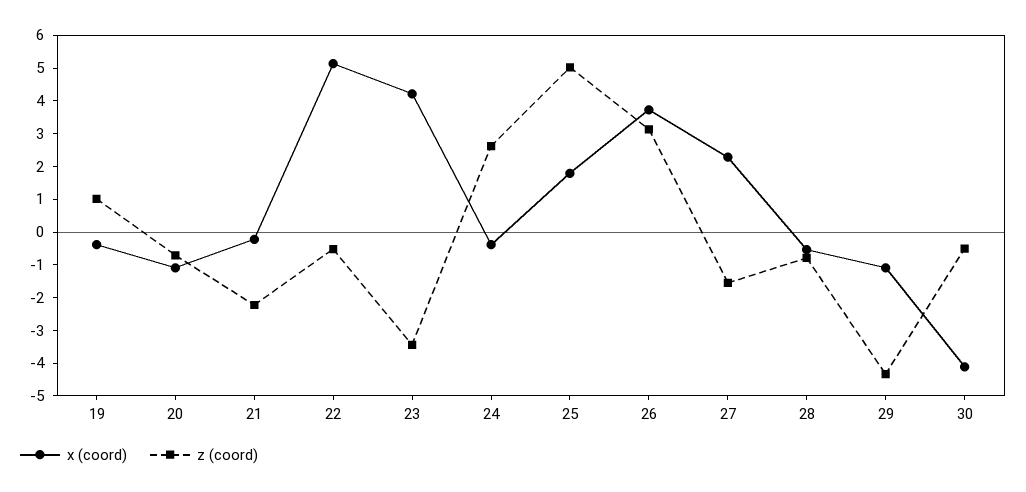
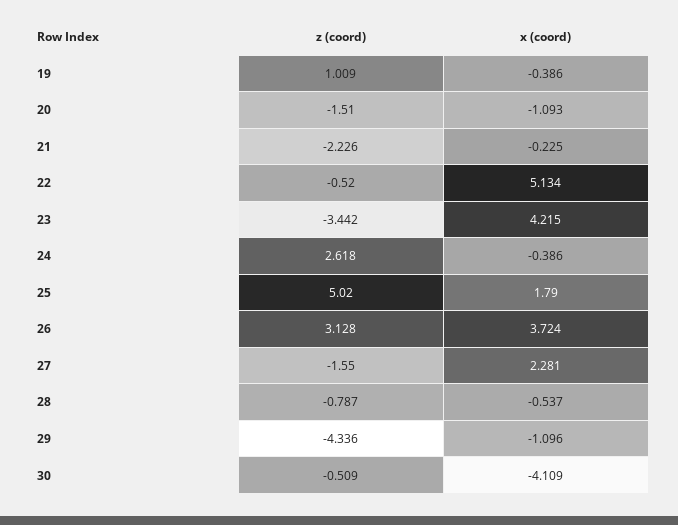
z (coord), 20: -0.75 -> -1.51

